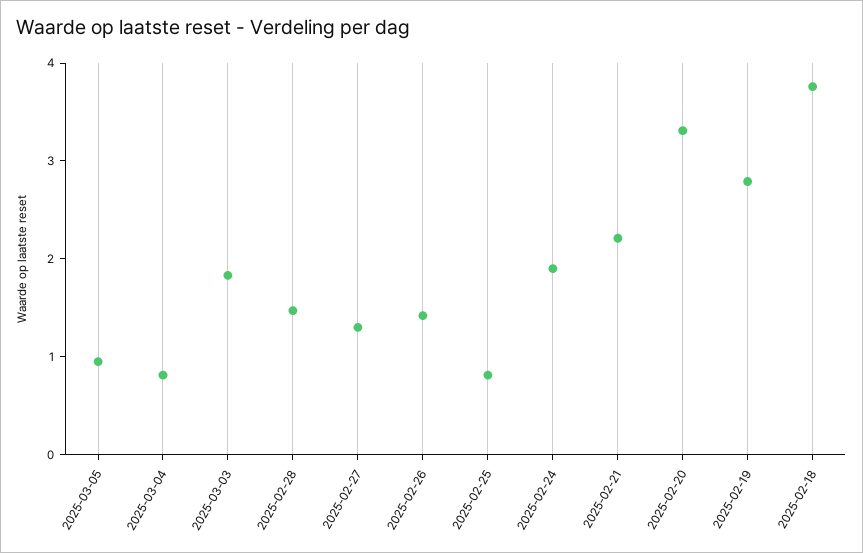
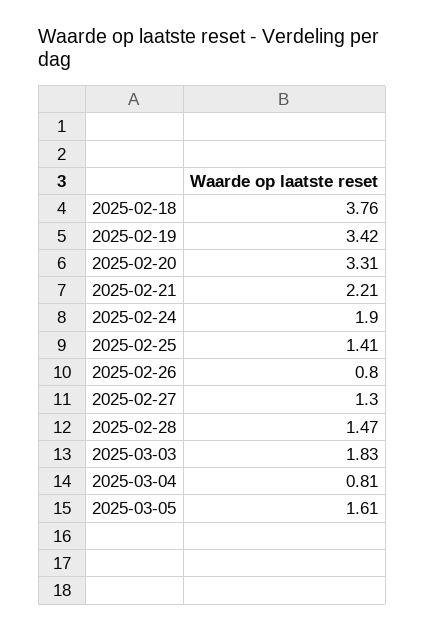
2025-03-05: 1 -> 1.61
2025-02-26: 1.4 -> 0.8
2025-02-25: 0.8 -> 1.41
2025-02-19: 2.8 -> 3.42

